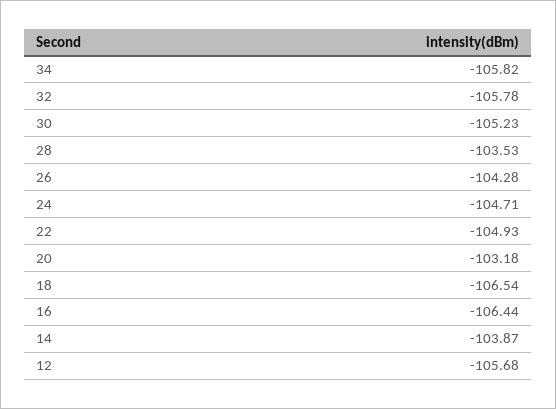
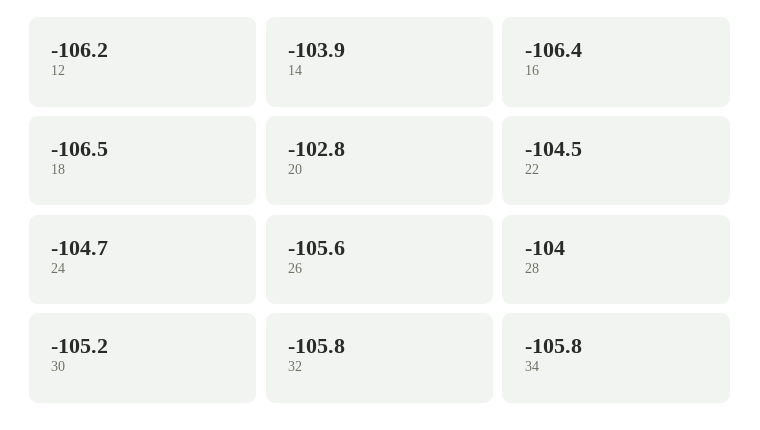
28: -103.53 -> -104
26: -104.28 -> -105.6
22: -104.93 -> -104.5
20: -103.18 -> -102.8
12: -105.68 -> -106.2

